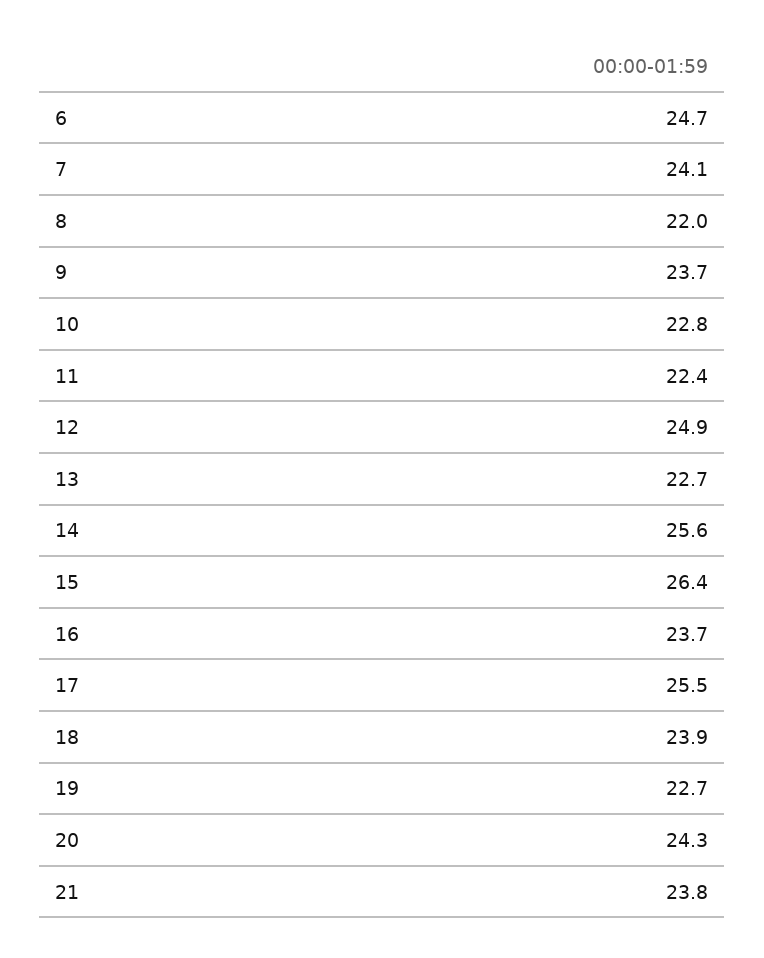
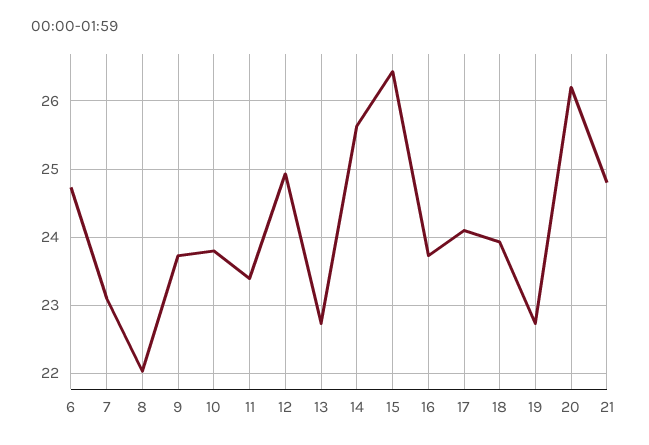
7: 24.1 -> 23.1
10: 22.8 -> 23.8
11: 22.4 -> 23.4
17: 25.5 -> 24.1
20: 24.3 -> 26.2
21: 23.8 -> 24.8

